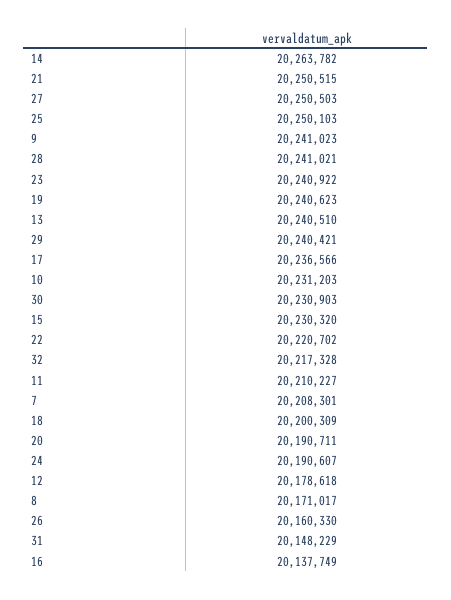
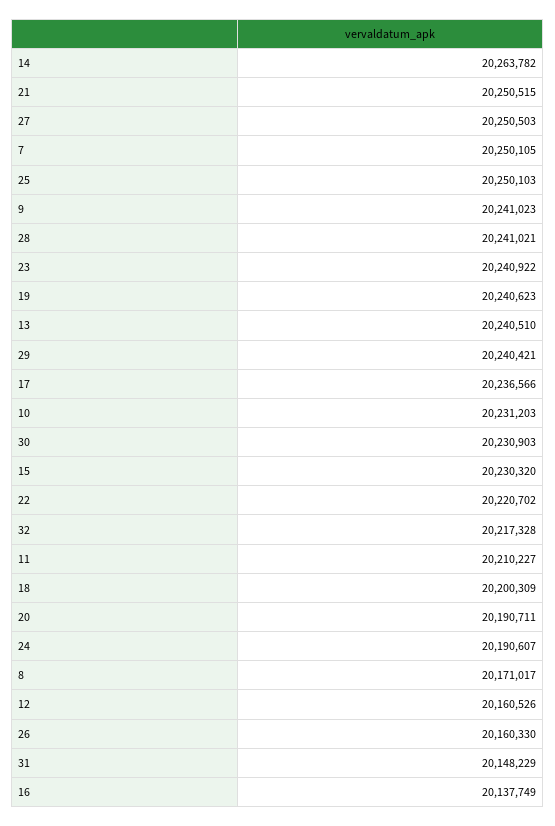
7: 20208301 -> 20250105
12: 20178618 -> 20160526

